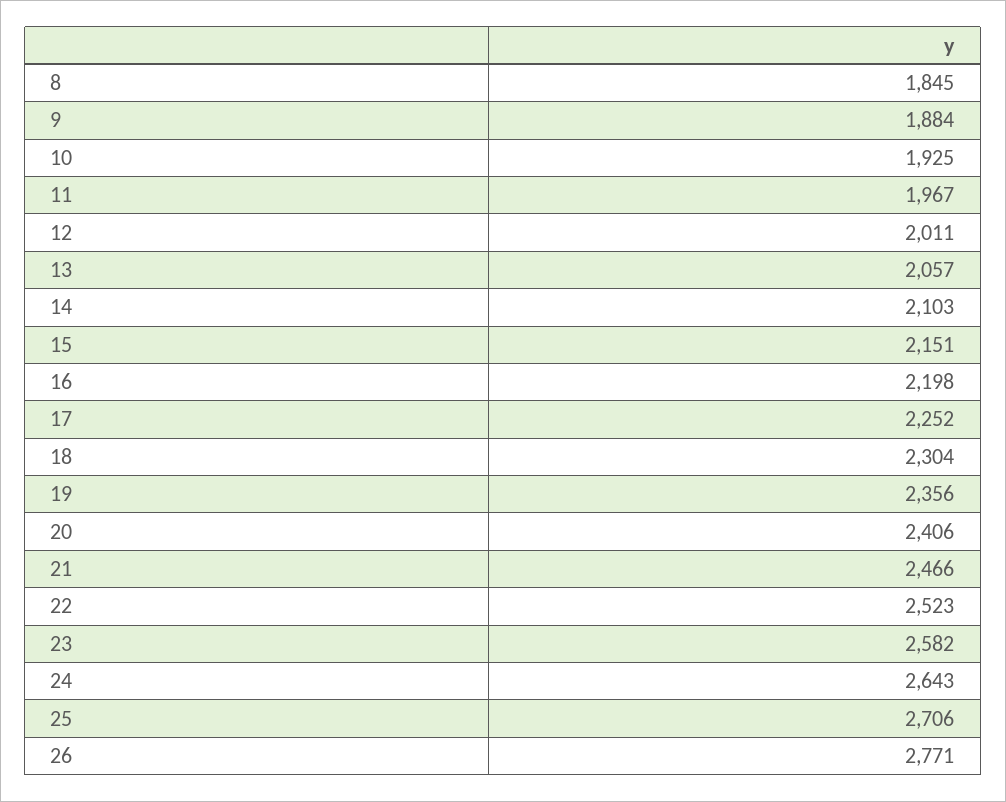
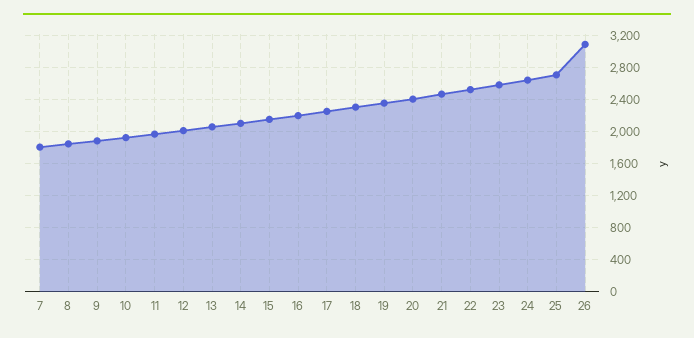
26: 2771 -> 3100
7: none -> 1800

